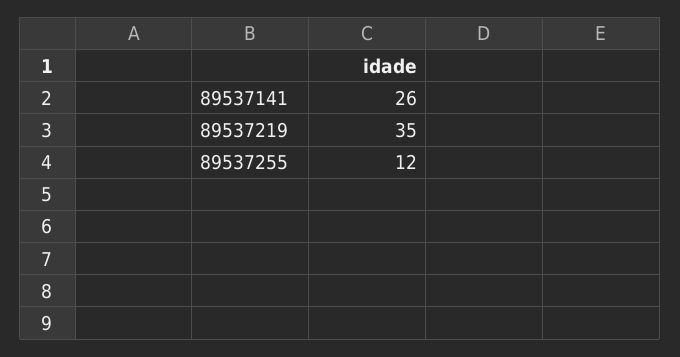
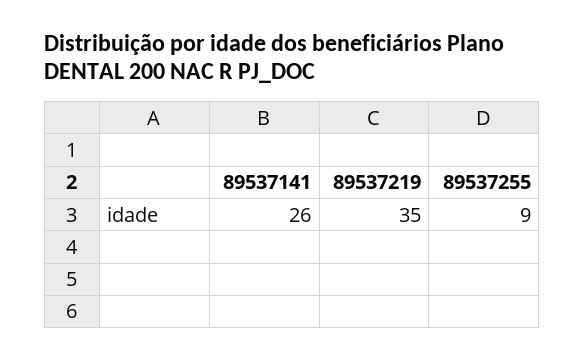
89537255: 12 -> 9

